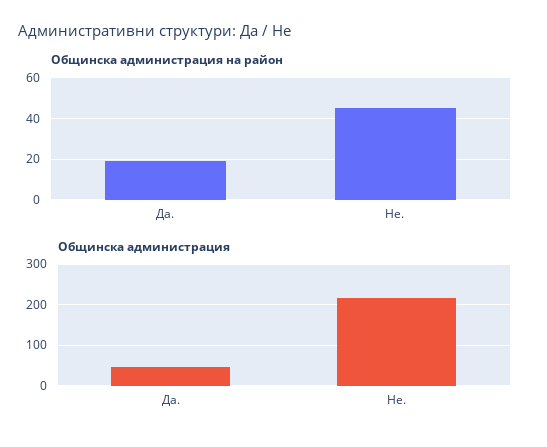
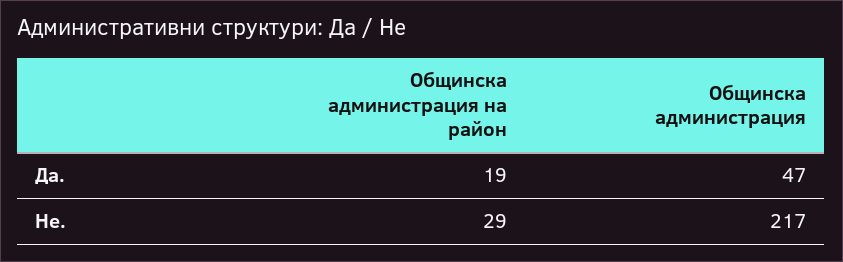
Общинска администрация на район, Не.: 45 -> 29

